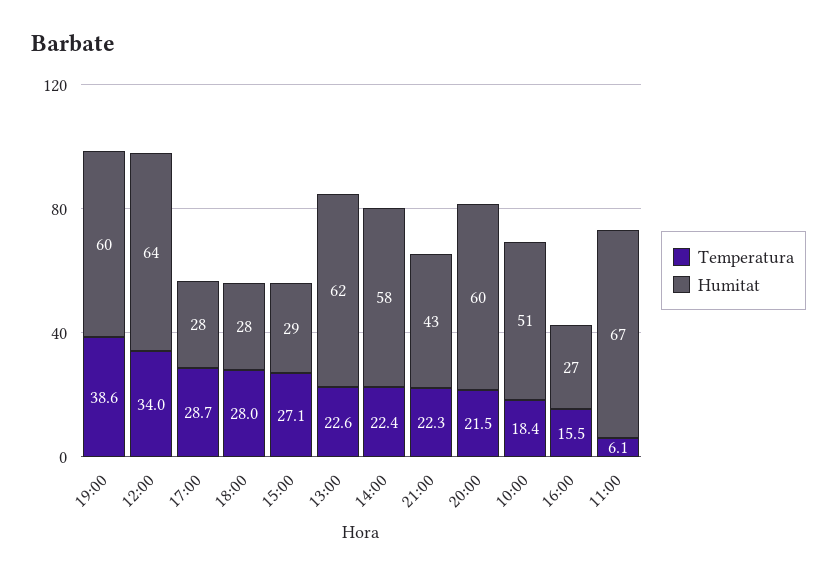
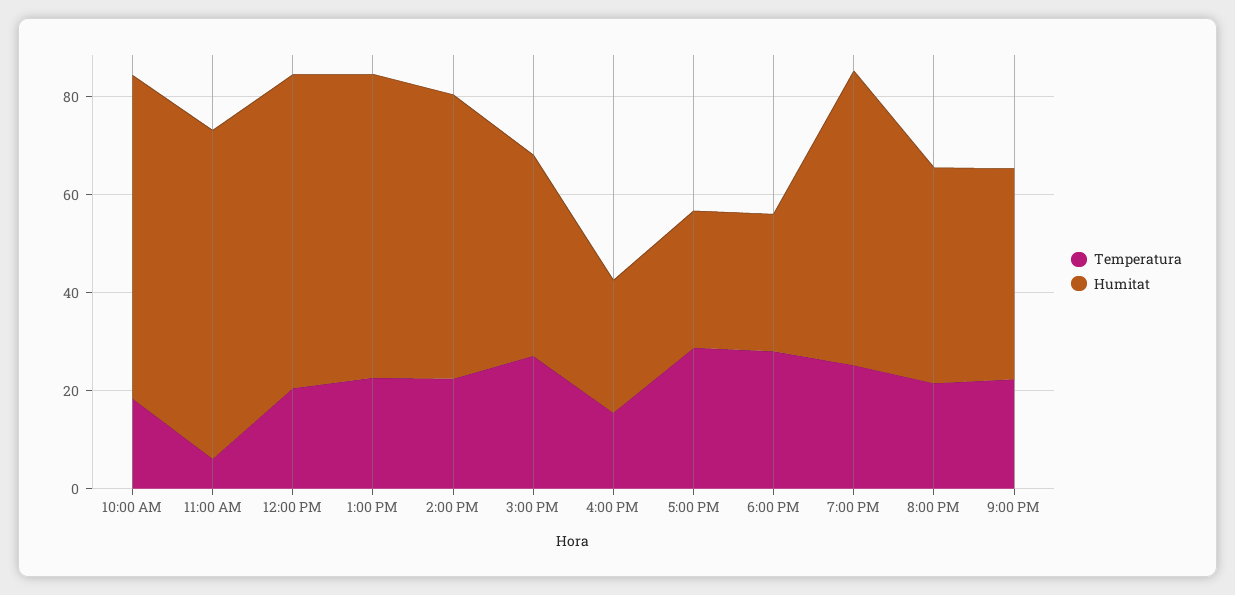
Temperatura, 19:00: 38.6 -> 25
Temperatura, 12:00: 34 -> 20
Humitat, 15:00: 29 -> 40
Humitat, 20:00: 60 -> 45
Humitat, 10:00: 51 -> 65

